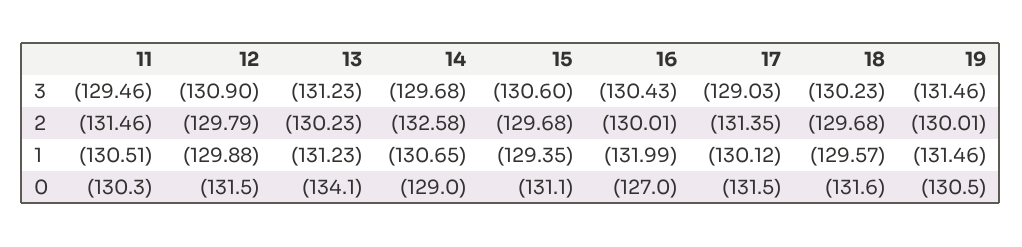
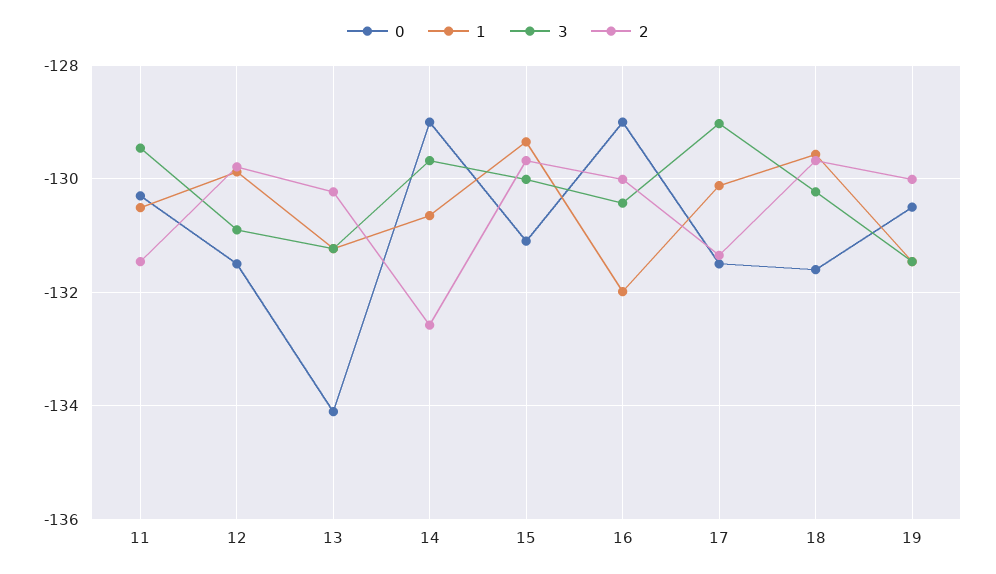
3, 15: -130.6 -> -130
0, 16: -127 -> -129

